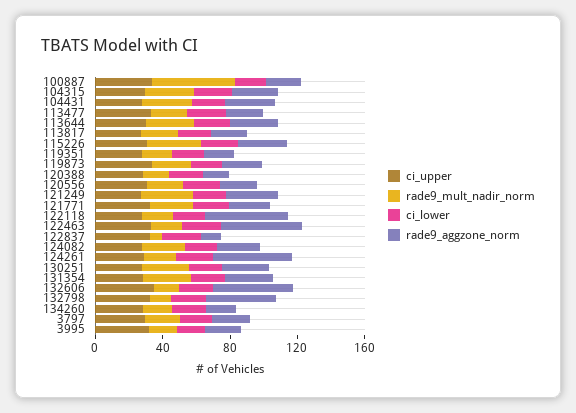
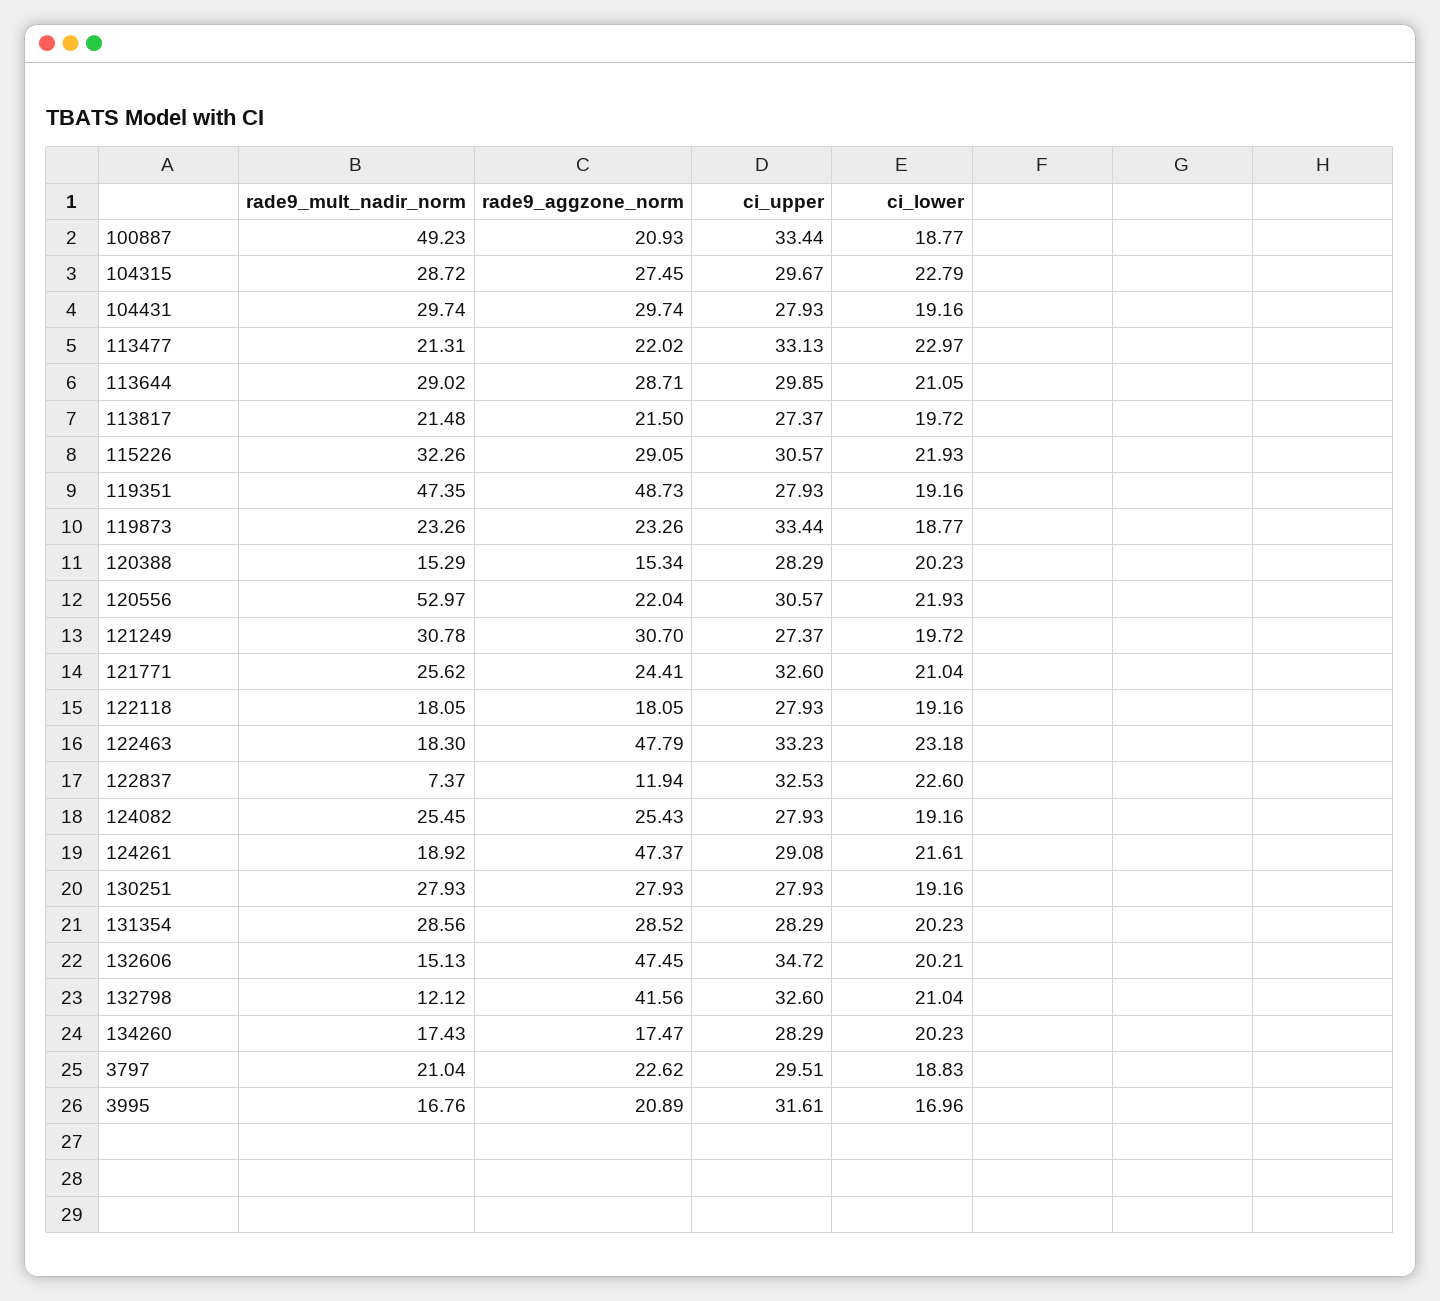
rade9_mult_nadir_norm, 119351: 20 -> 47.35
rade9_aggzone_norm, 119351: 20 -> 48.73
rade9_mult_nadir_norm, 120556: 20 -> 52.97
rade9_aggzone_norm, 122118: 50 -> 18.05

